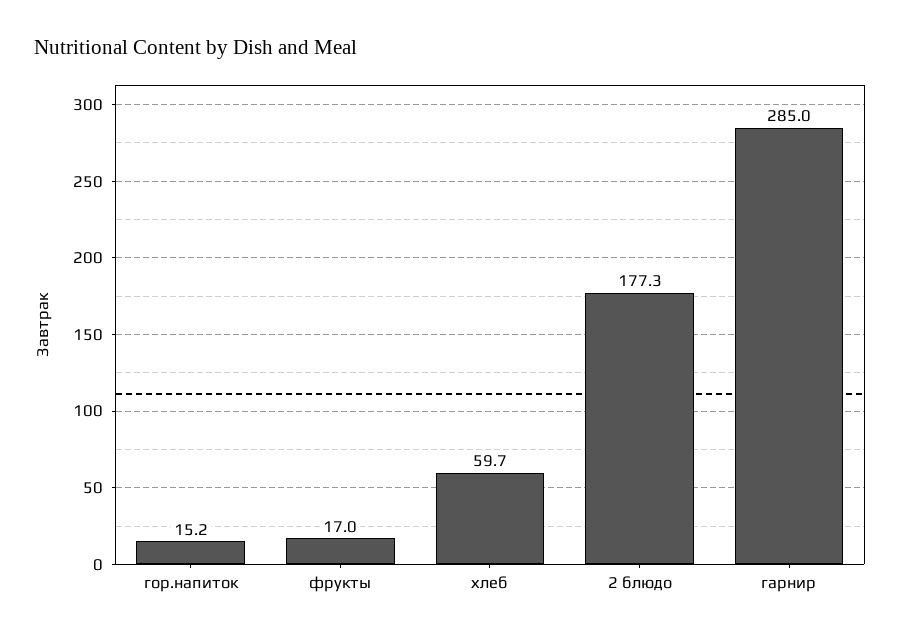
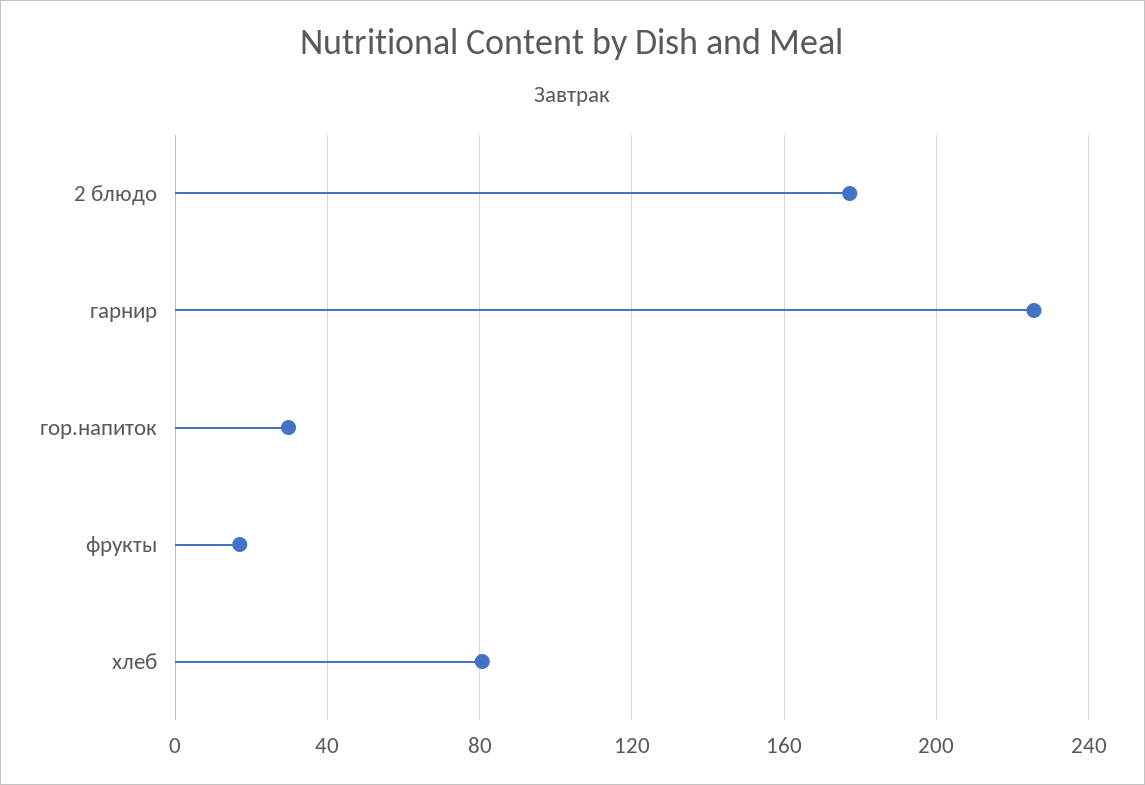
гор.напиток: 15.2 -> 30
хлеб: 59.7 -> 80
гарнир: 285 -> 225

